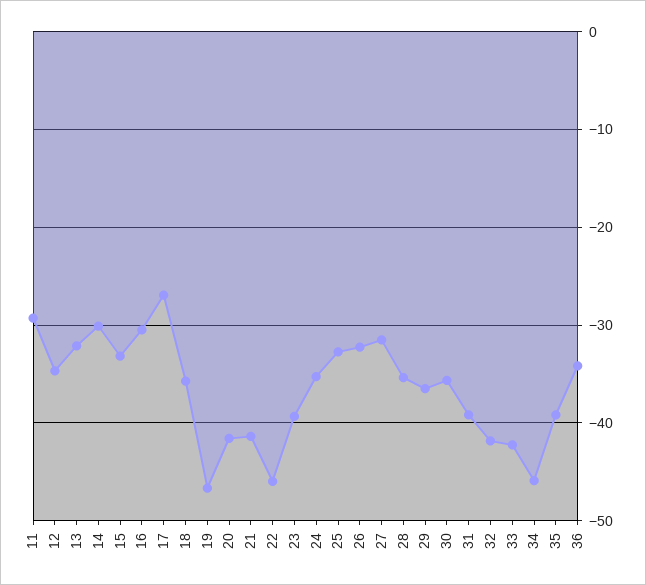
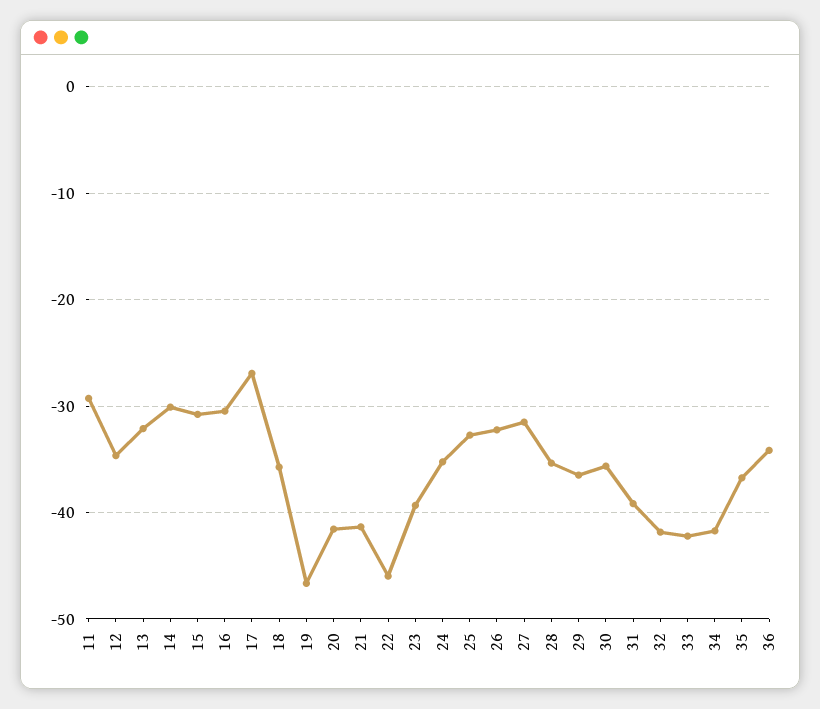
15: -33 -> -31
34: -46 -> -42
35: -39 -> -37

